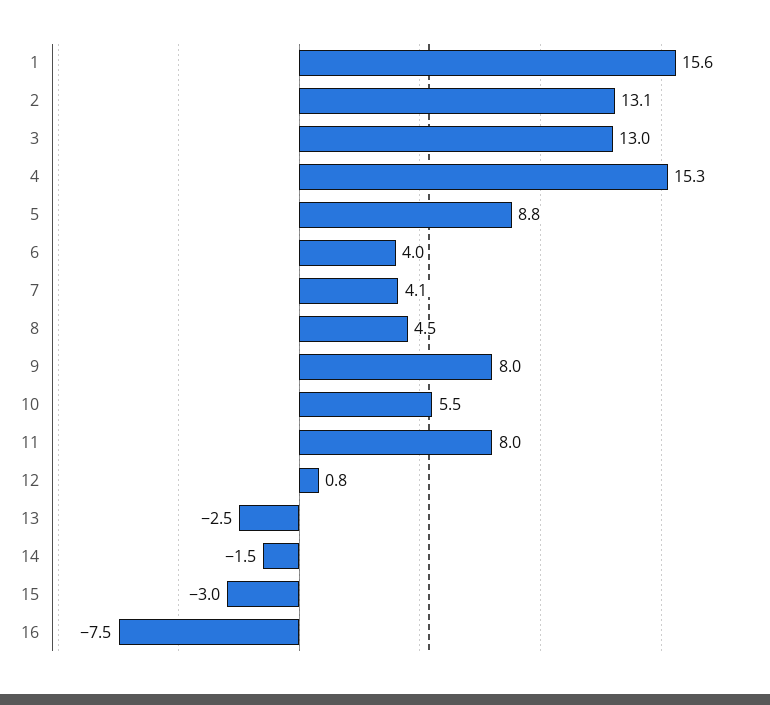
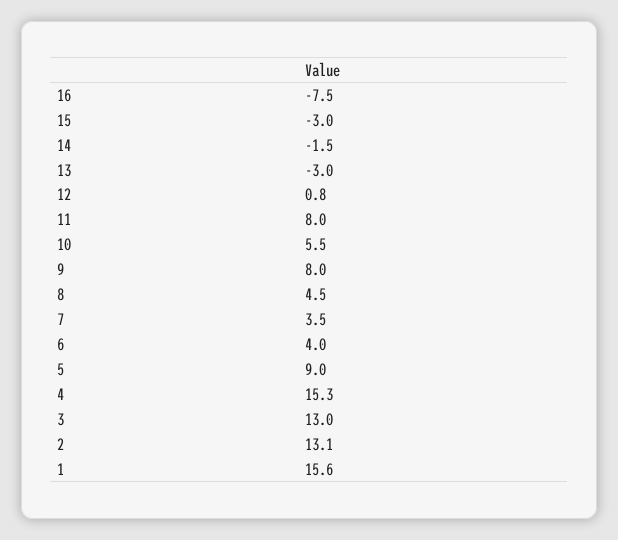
5: 8.8 -> 9
7: 4.1 -> 3.5
13: -2.5 -> -3

